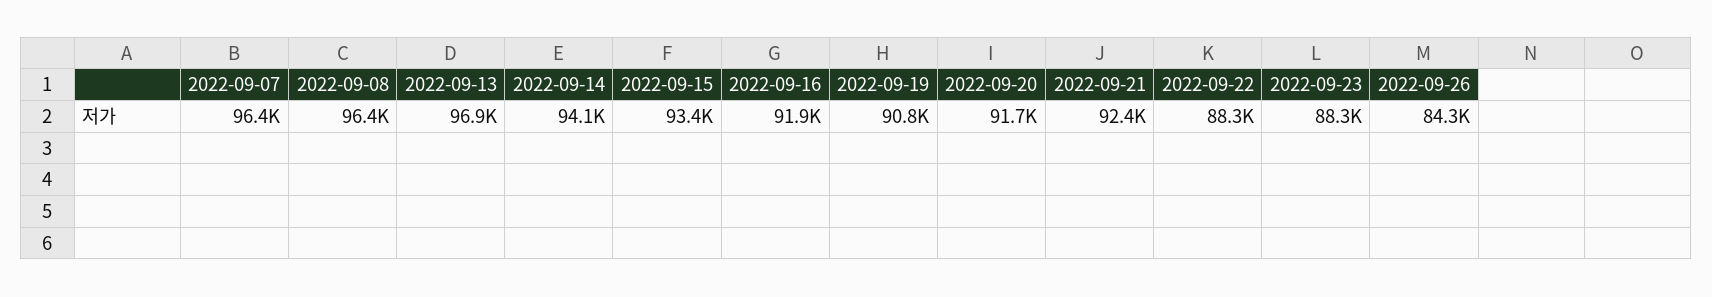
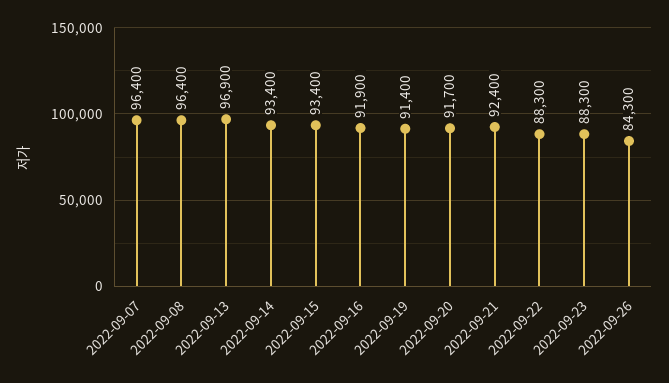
2022-09-14: 94100 -> 93400
2022-09-19: 90800 -> 91400

